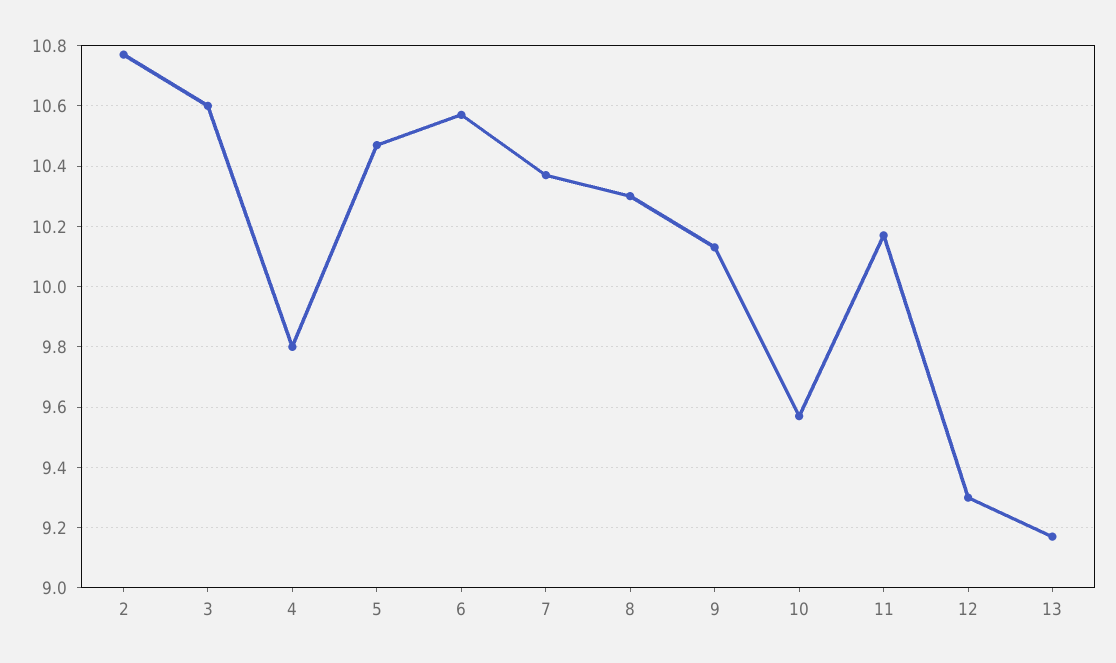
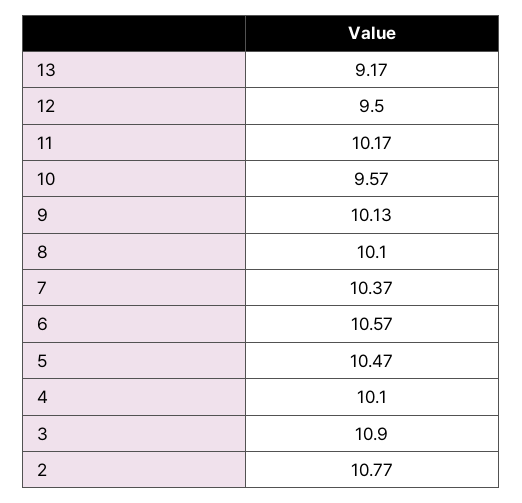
3: 10.6 -> 10.9
4: 9.8 -> 10.1
8: 10.3 -> 10.1
12: 9.3 -> 9.5

